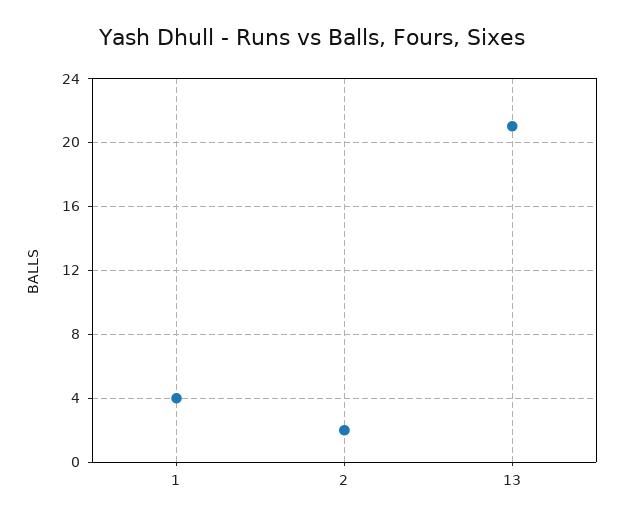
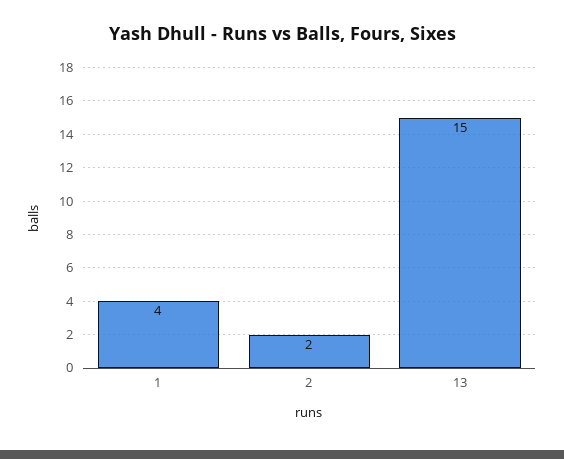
13: 21 -> 15

